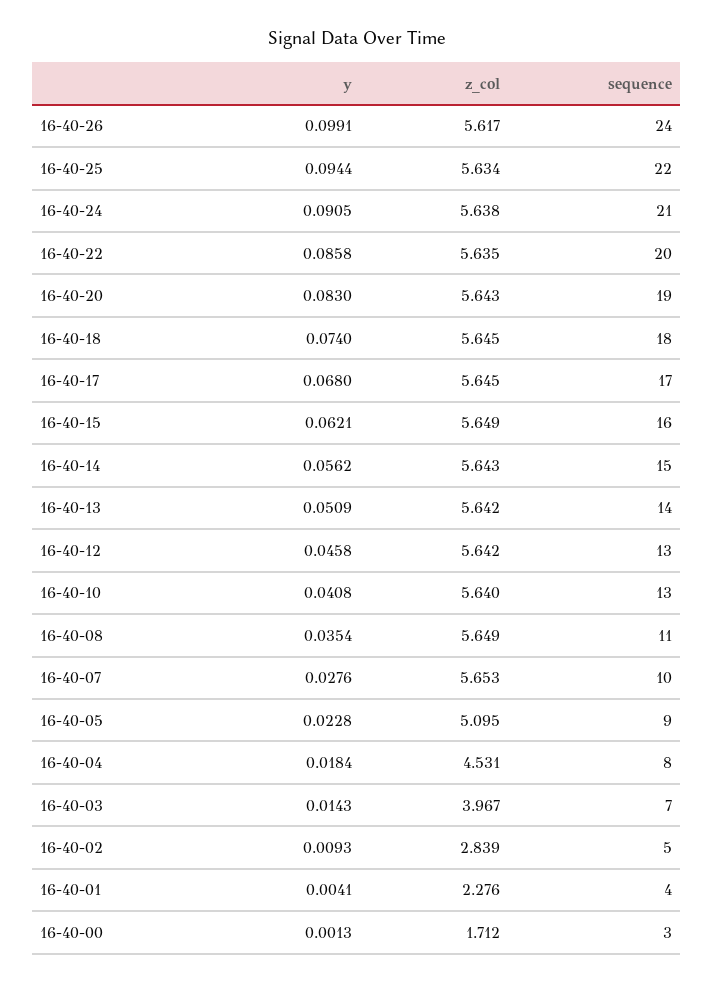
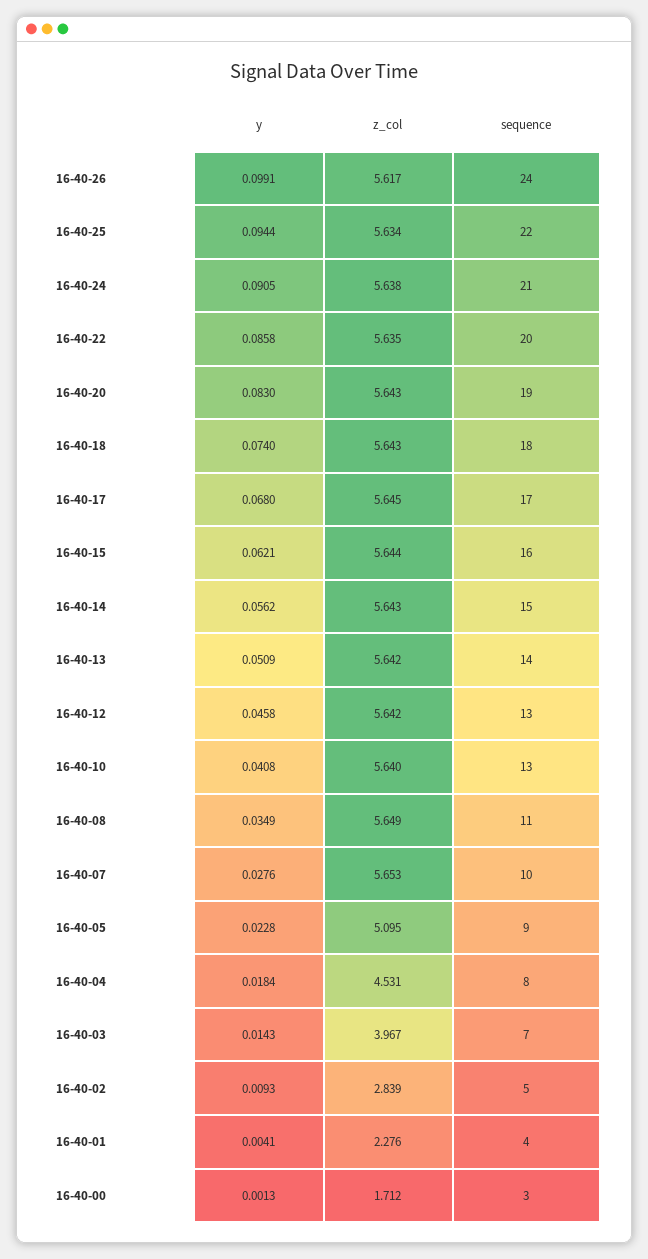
z_col, 16-40-18: 5.645 -> 5.643
z_col, 16-40-15: 5.649 -> 5.644
y, 16-40-08: 0.0354 -> 0.0349

